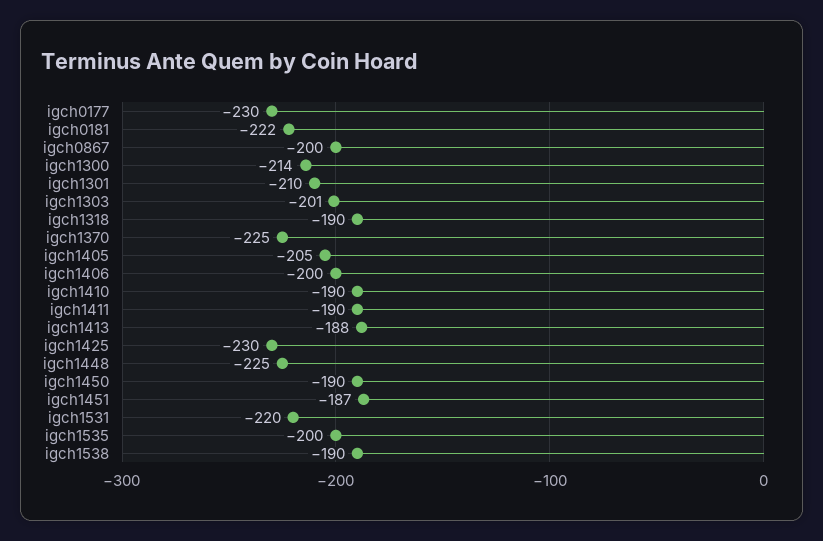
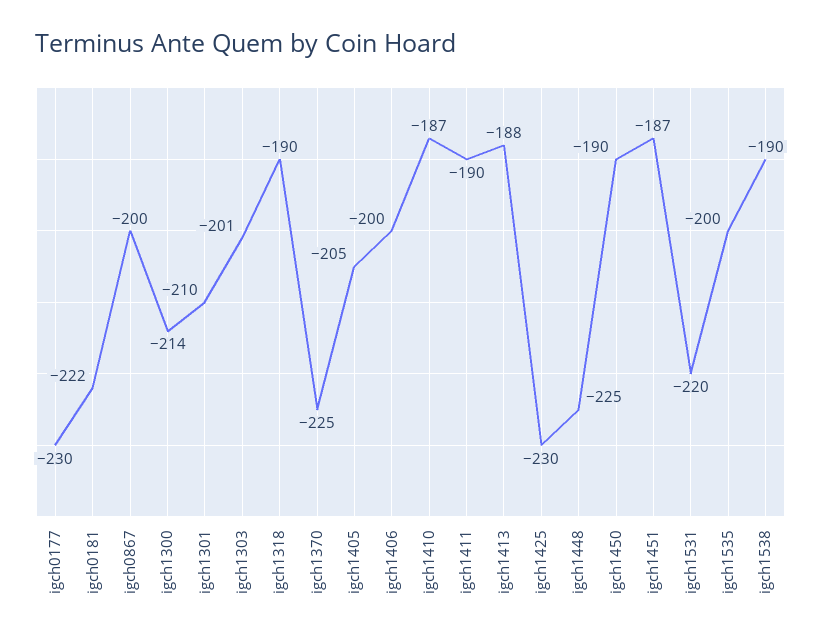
igch1410: -190 -> -187

